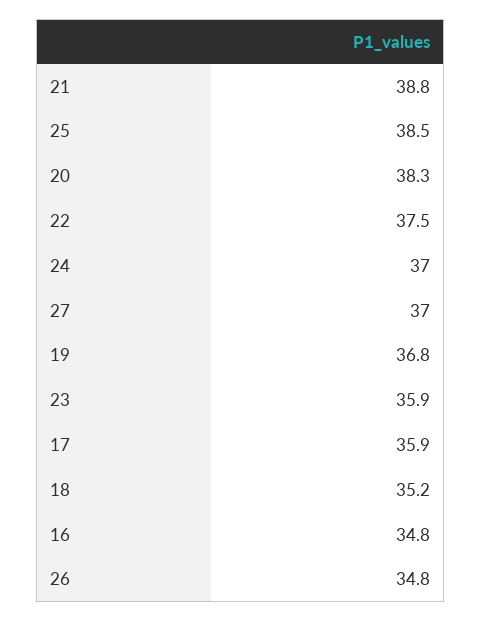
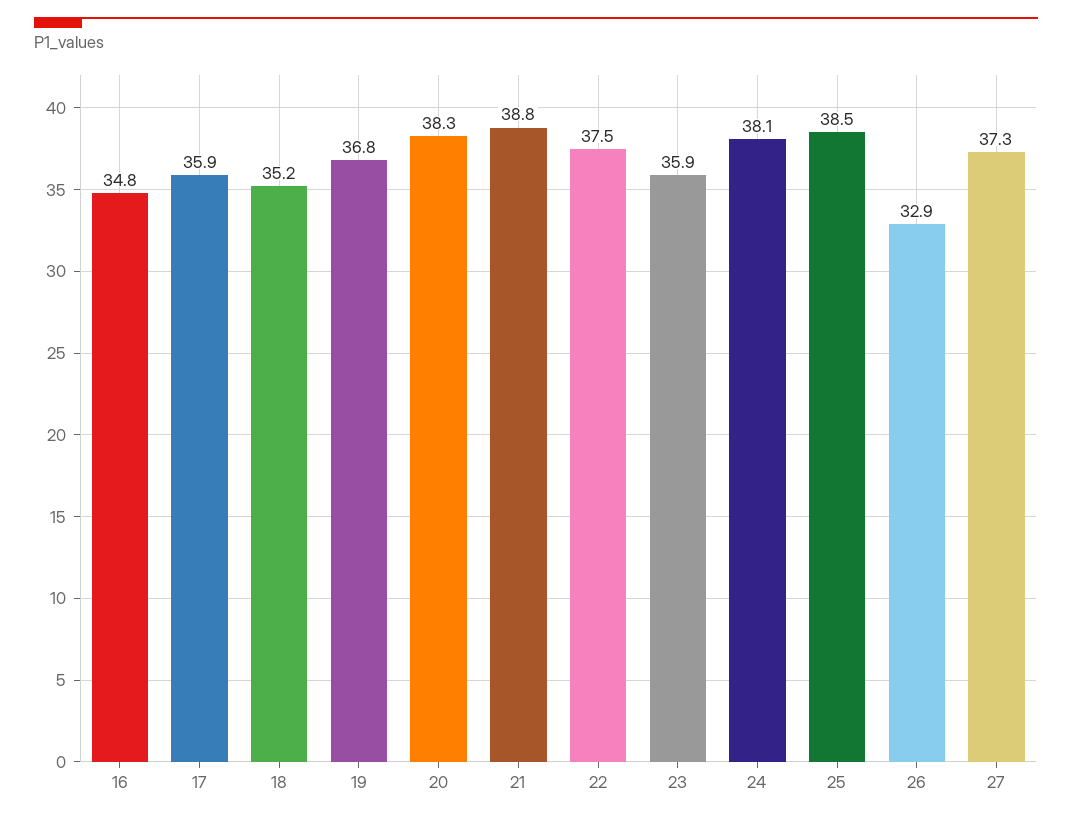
24: 37 -> 38.1
27: 37 -> 37.3
26: 34.8 -> 32.9

